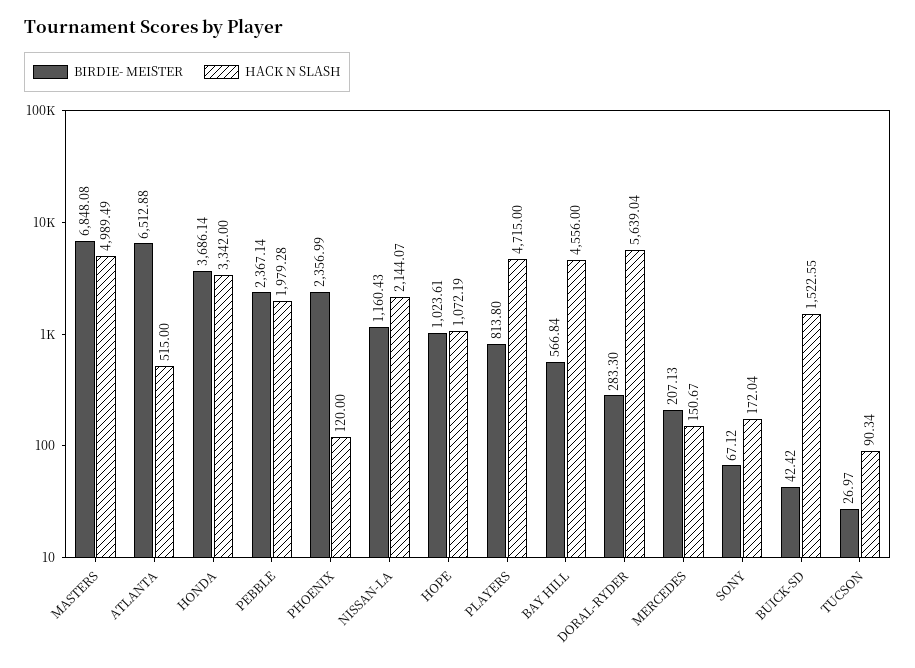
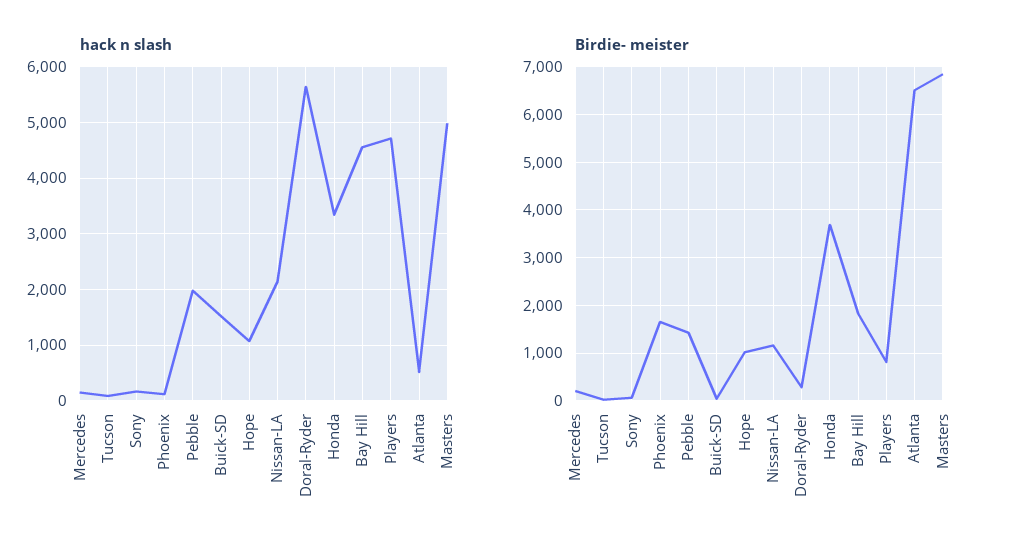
BIRDIE- MEISTER, PEBBLE: 2367.14 -> 1400
BIRDIE- MEISTER, PHOENIX: 2356.99 -> 1600
BIRDIE- MEISTER, BAY HILL: 566.84 -> 1800

